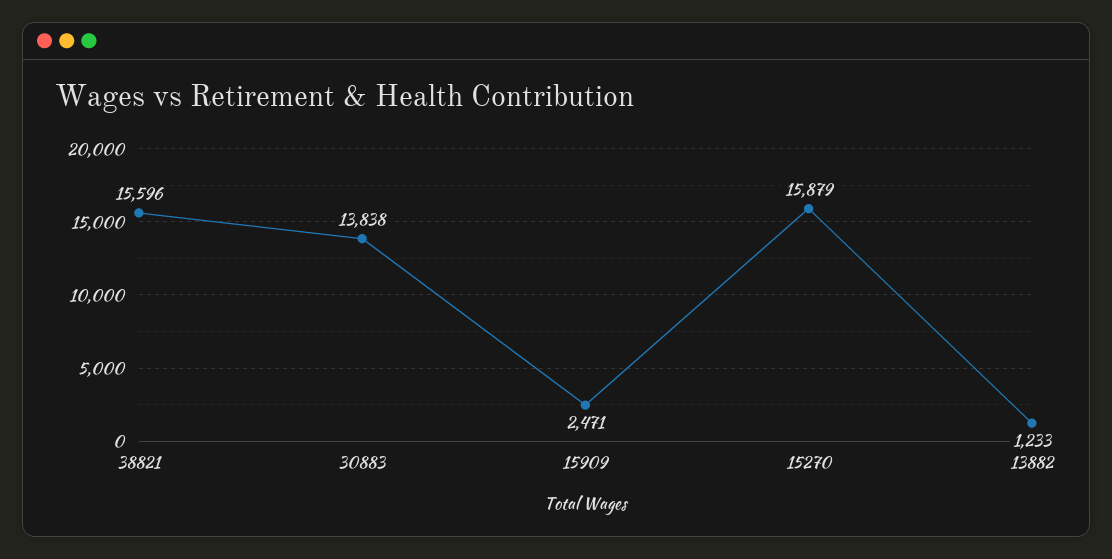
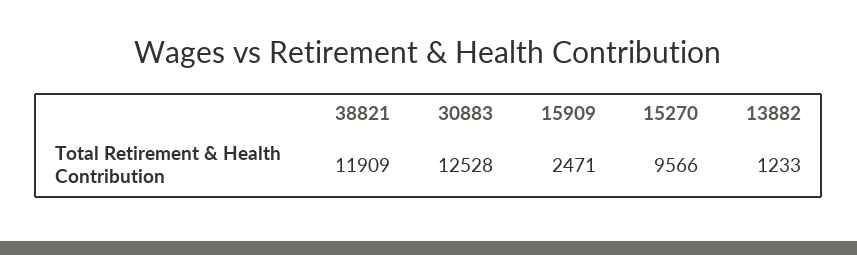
38821: 15596 -> 11909
30883: 13838 -> 12528
15270: 15879 -> 9566

